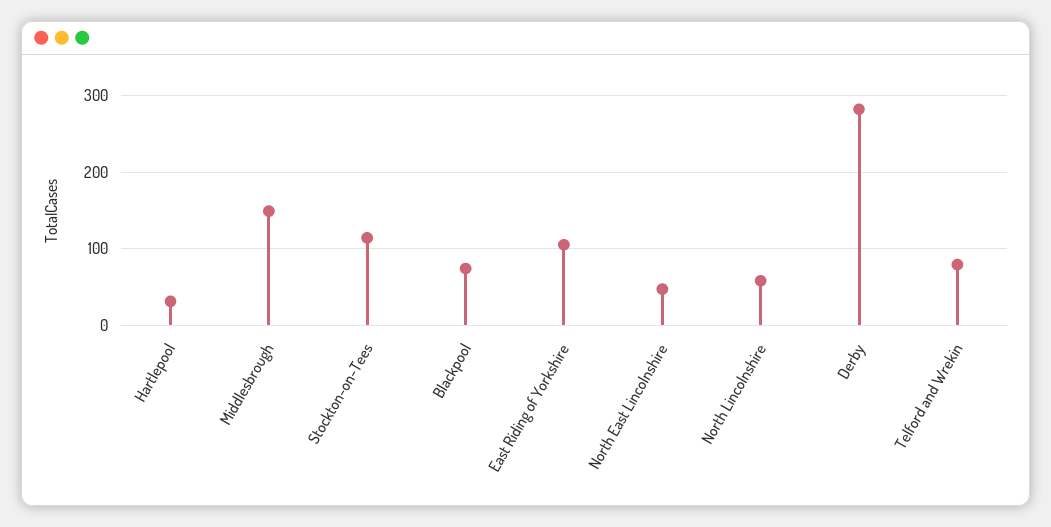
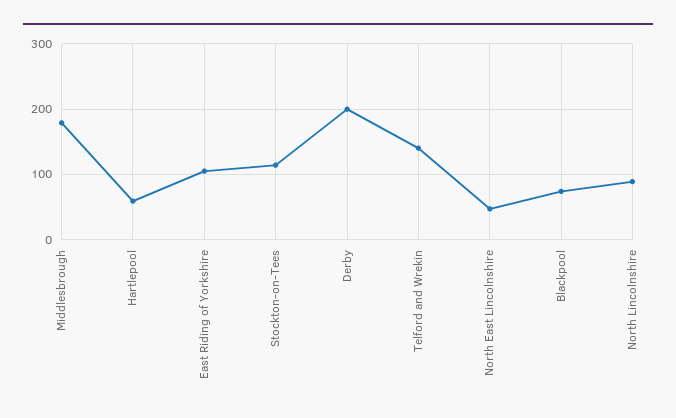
Hartlepool: 30 -> 60
Middlesbrough: 150 -> 180
North Lincolnshire: 60 -> 90
Derby: 280 -> 200
Telford and Wrekin: 80 -> 140

